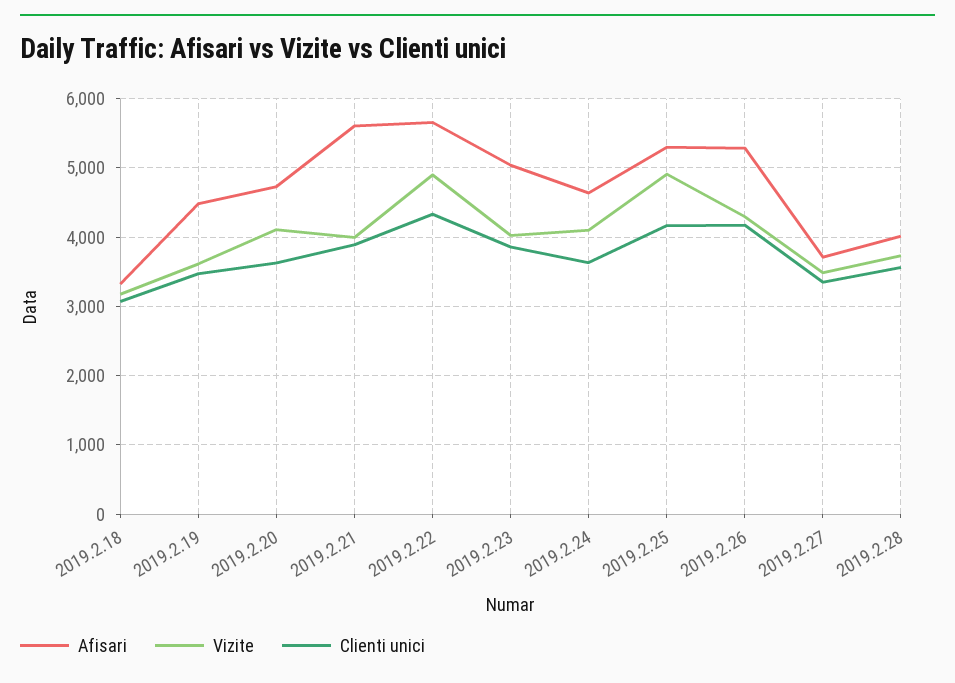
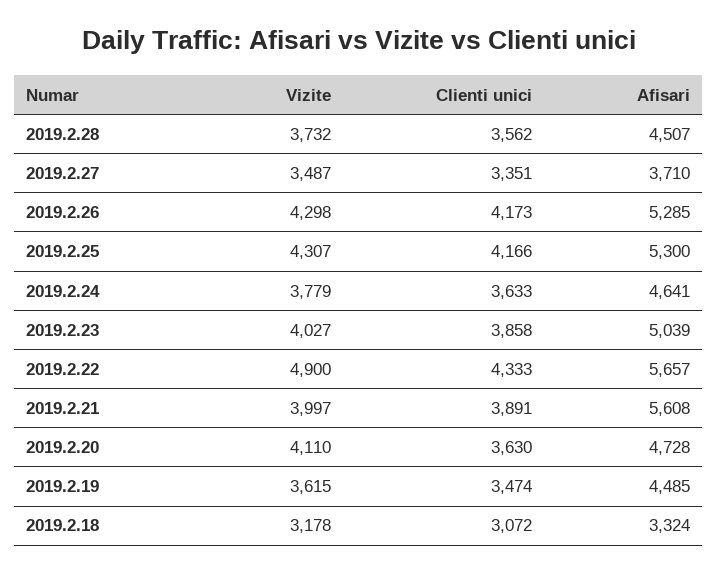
Vizite, 2019.2.24: 4100 -> 3779
Vizite, 2019.2.25: 4900 -> 4307
Afisari, 2019.2.28: 4000 -> 4507

